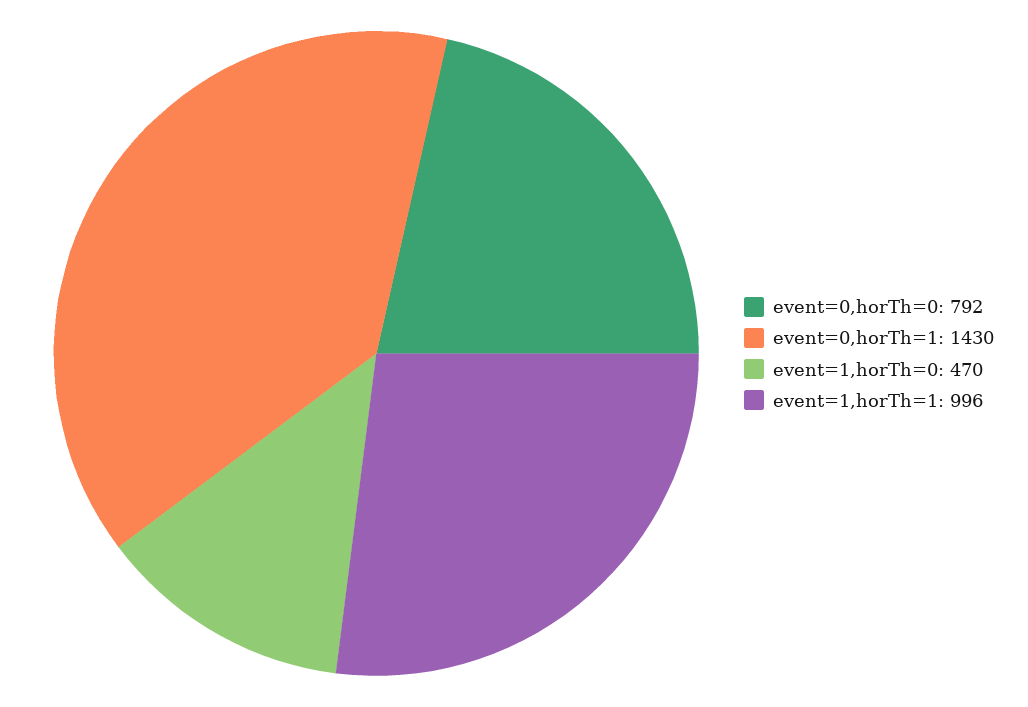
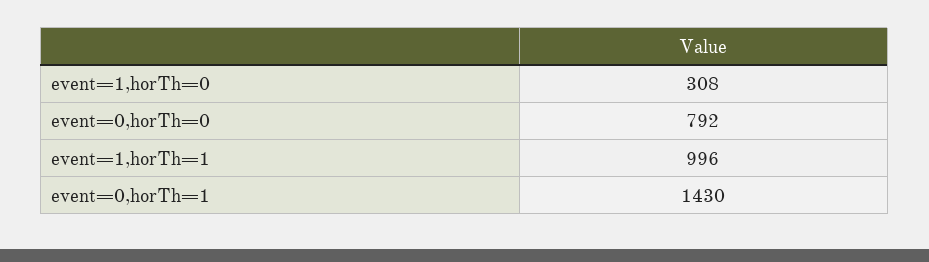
event=1,horTh=0: 470 -> 308

